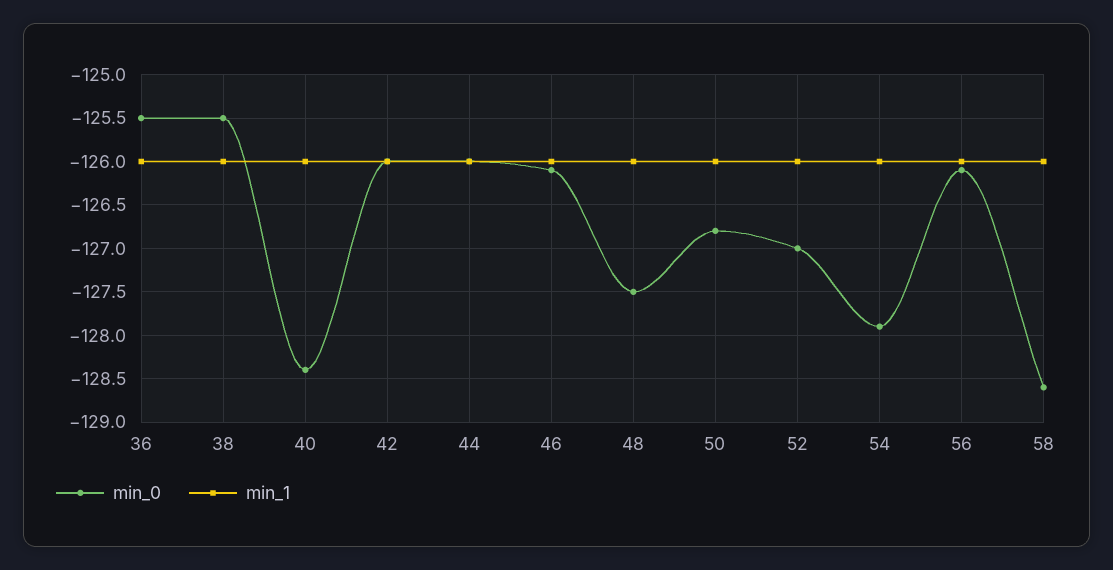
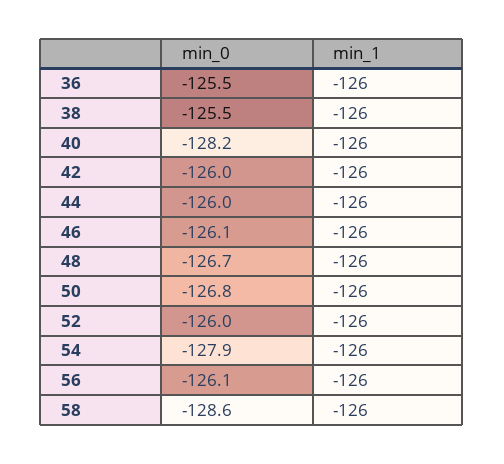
min_0, 40: -128.4 -> -128.2
min_0, 48: -127.5 -> -126.7
min_0, 52: -127 -> -126

